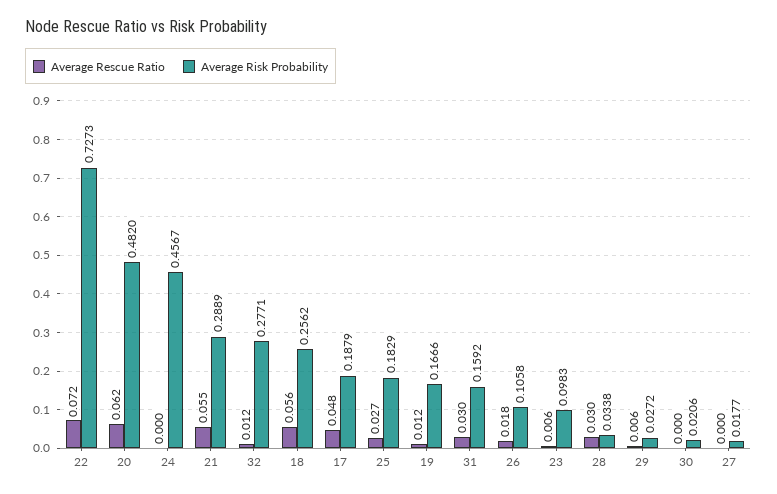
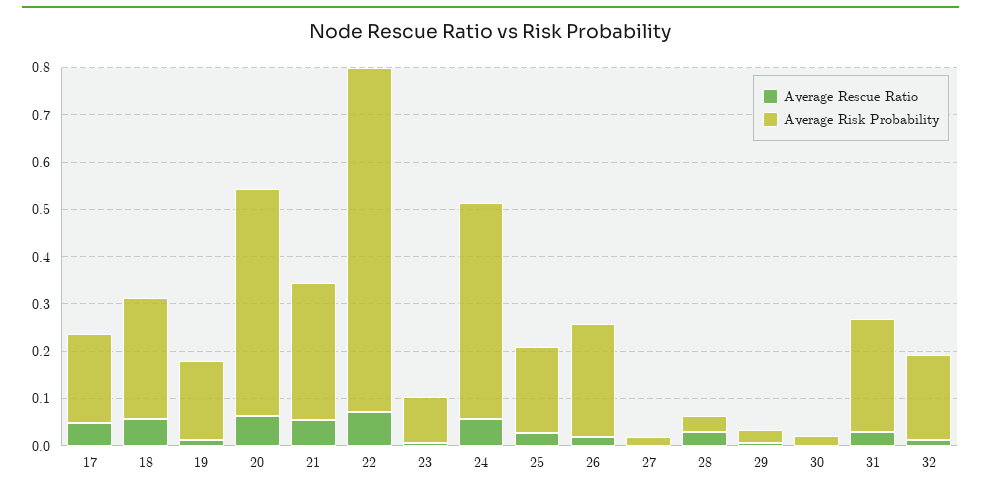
Average Rescue Ratio, 24: 0 -> 0.06
Average Risk Probability, 32: 0.2771 -> 0.18
Average Risk Probability, 31: 0.1592 -> 0.24
Average Risk Probability, 26: 0.1058 -> 0.24

